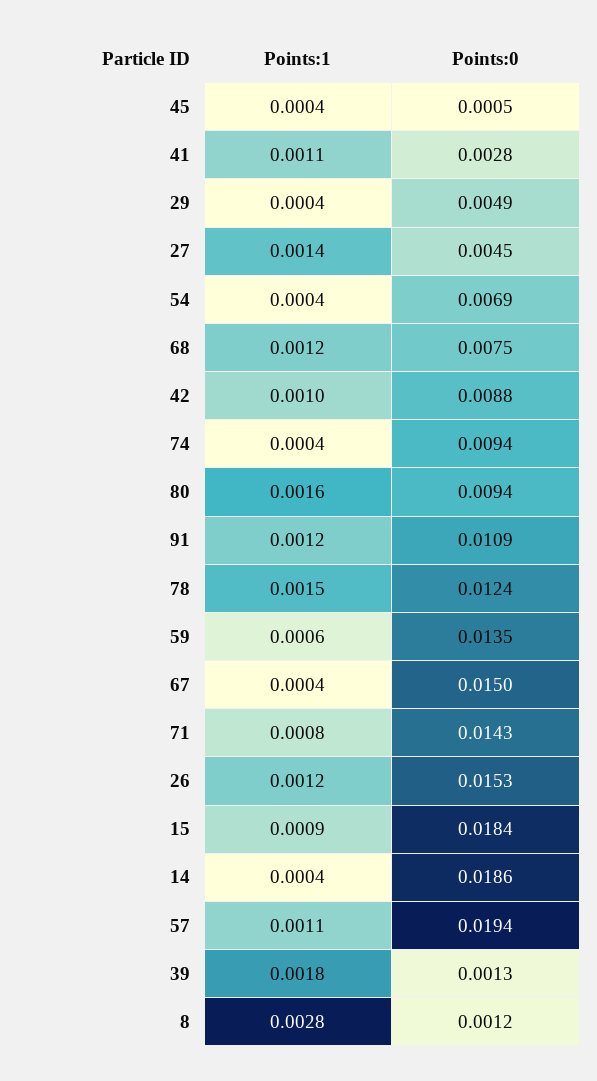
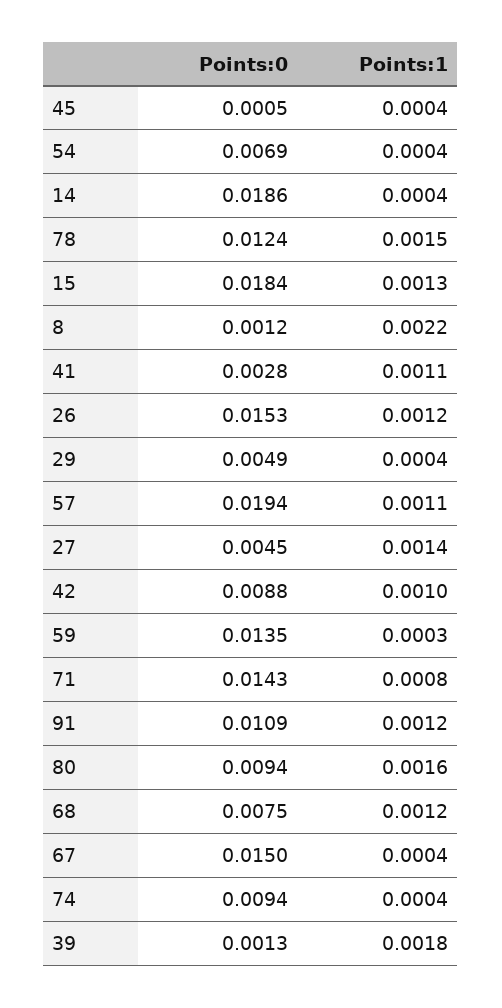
Points:1, 59: 0.0006 -> 0.0003
Points:1, 15: 0.0009 -> 0.0013
Points:1, 8: 0.0028 -> 0.0022

